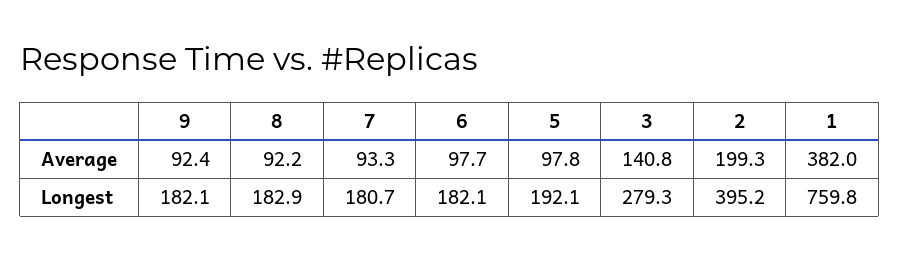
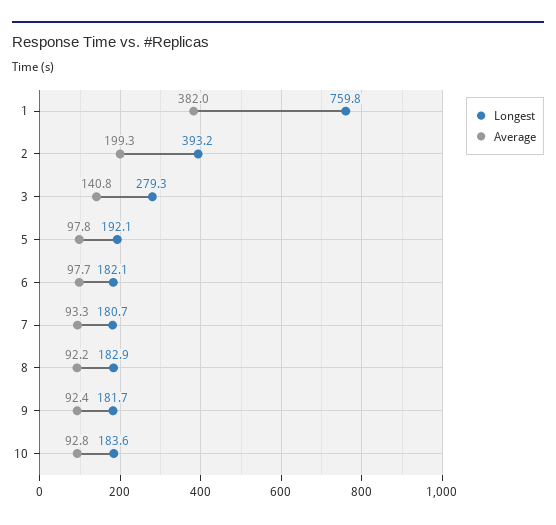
Longest, 9: 182.1 -> 181.7
Longest, 2: 395.2 -> 393.2
Longest, 10: none -> 183.6
Average, 10: none -> 92.8

